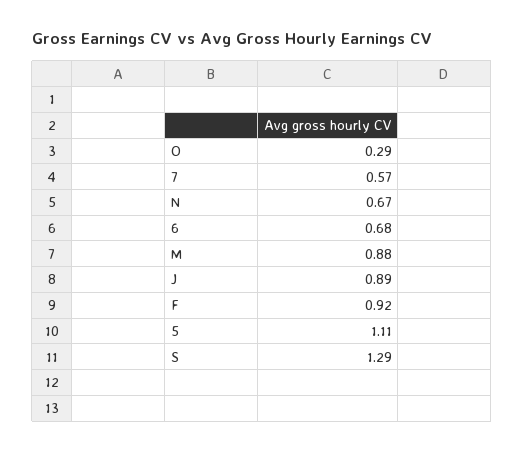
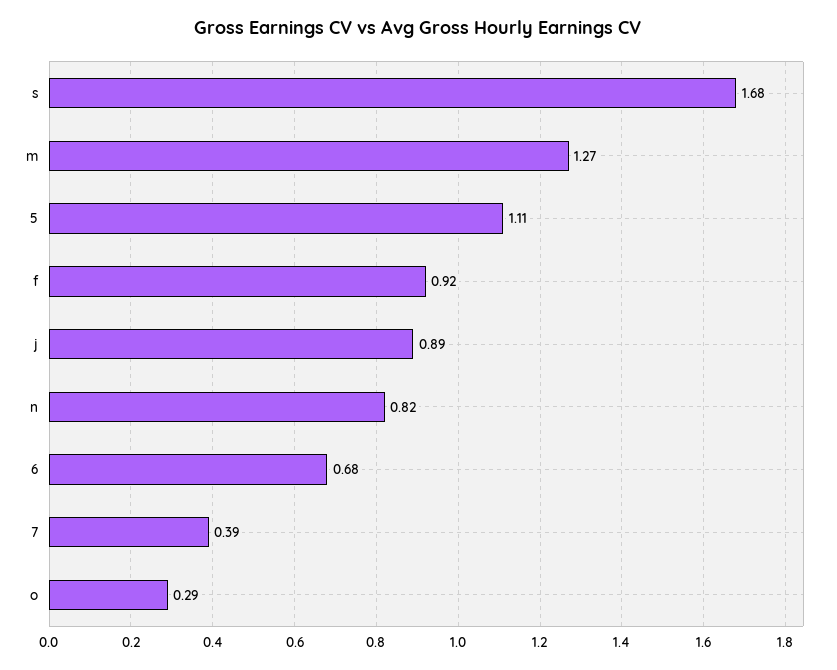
7: 0.57 -> 0.39
N: 0.67 -> 0.82
M: 0.88 -> 1.27
S: 1.29 -> 1.68

